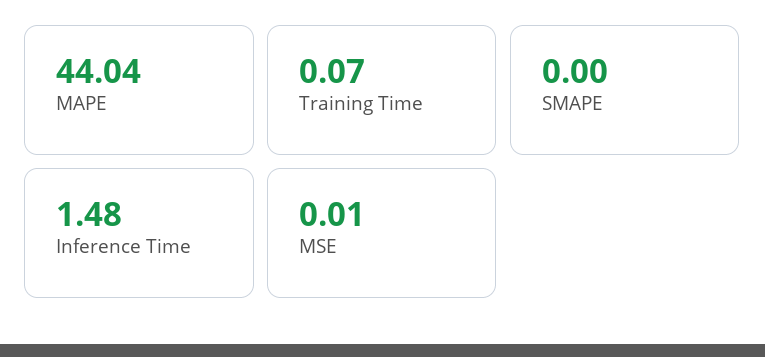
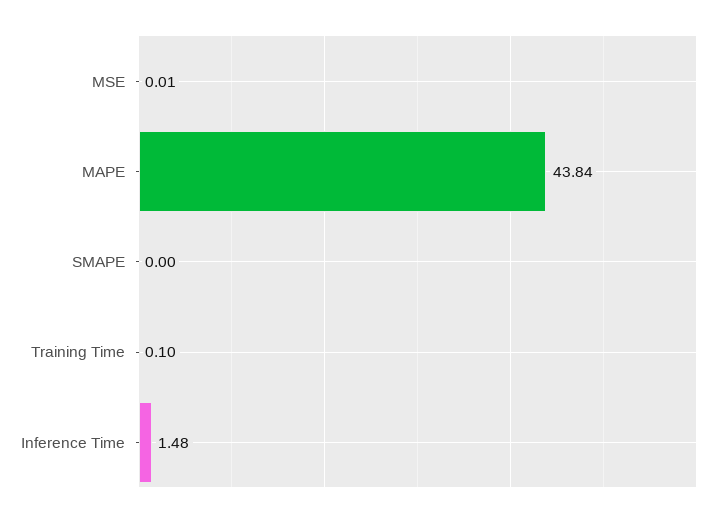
MAPE: 44.04 -> 43.84
Training Time: 0.07 -> 0.1

